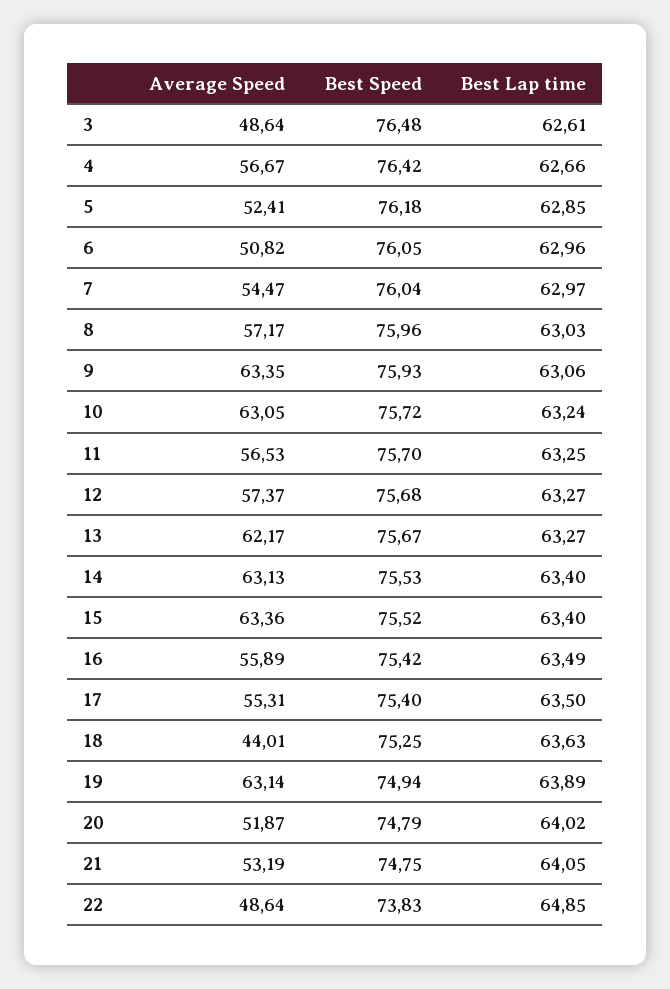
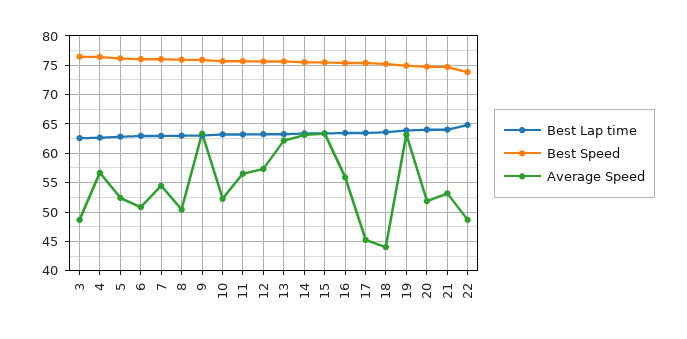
Average Speed, 8: 57.17 -> 50
Average Speed, 10: 63.05 -> 52.5
Average Speed, 17: 55.31 -> 45

